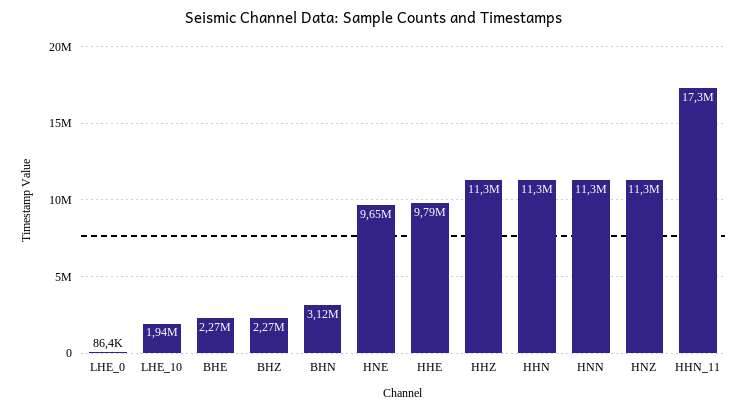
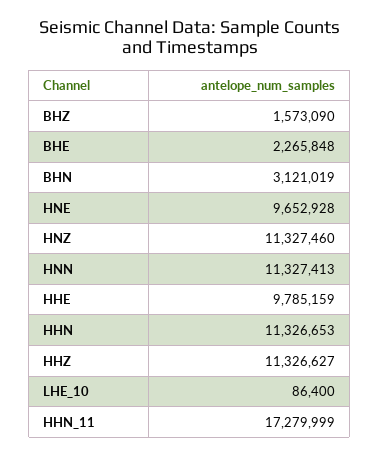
LHE_0: 86400 -> none
LHE_10: 1940000 -> 86400
BHZ: 2270000 -> 1573090

